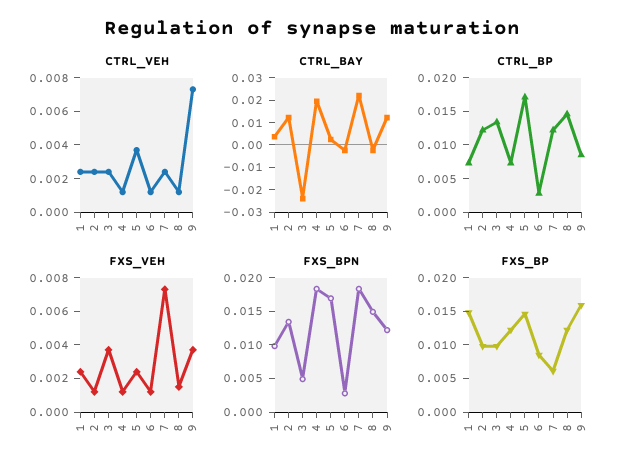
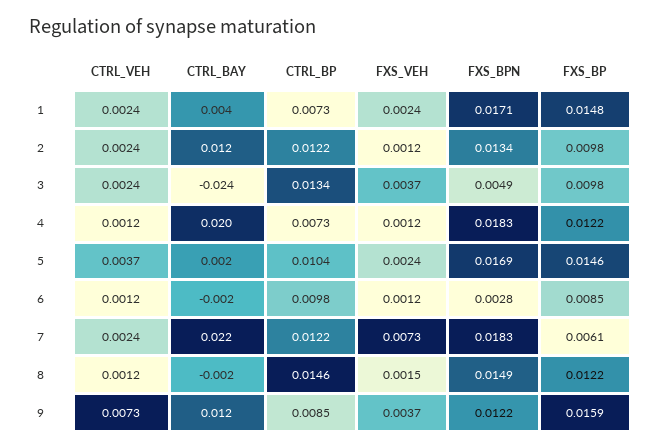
CTRL_BP, 5: 0.0175 -> 0.0104
CTRL_BP, 6: 0.0025 -> 0.0098
FXS_BPN, 1: 0.01 -> 0.0171

